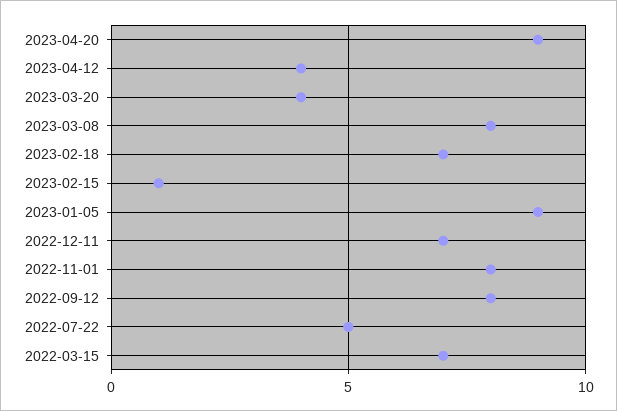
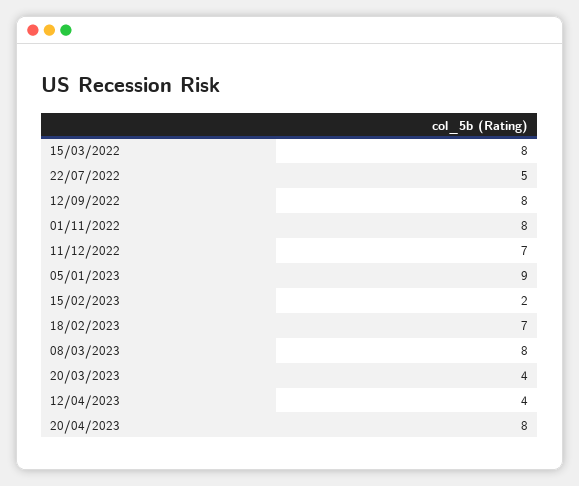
2023-04-20: 9 -> 8
2023-02-15: 1 -> 2
2022-03-15: 7 -> 8

